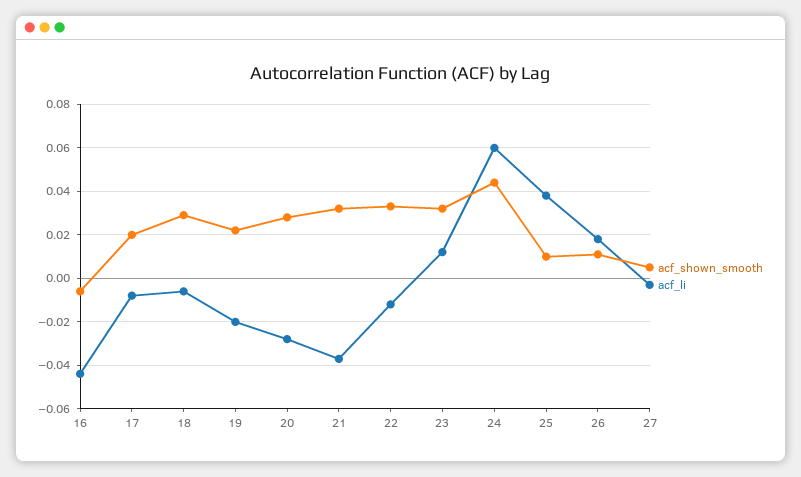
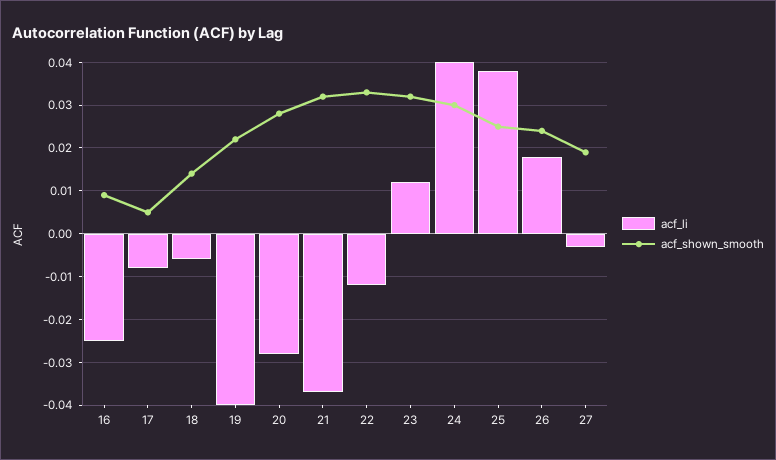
acf_shown_smooth, 16: -0.005 -> 0.01
acf_li, 16: -0.045 -> -0.025
acf_shown_smooth, 17: 0.02 -> 0.005
acf_shown_smooth, 18: 0.03 -> 0.015
acf_li, 19: -0.02 -> -0.04
acf_shown_smooth, 24: 0.045 -> 0.03
acf_li, 24: 0.06 -> 0.04
acf_shown_smooth, 25: 0.01 -> 0.025
acf_shown_smooth, 26: 0.01 -> 0.025
acf_shown_smooth, 27: 0.005 -> 0.02

